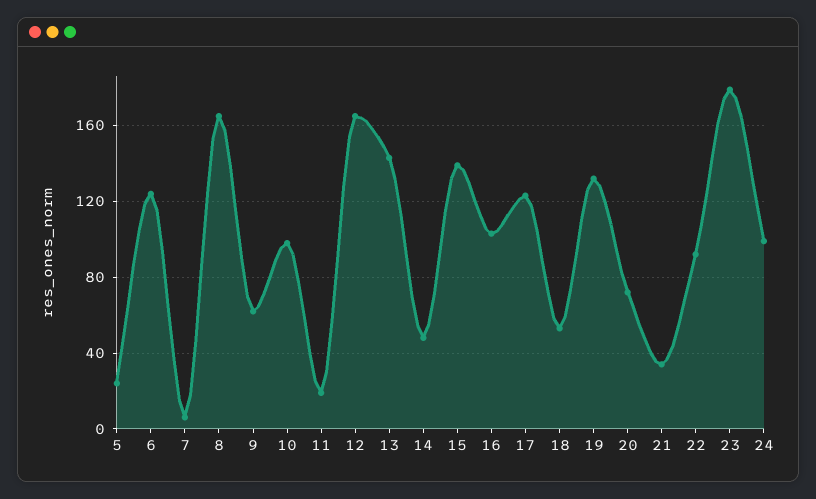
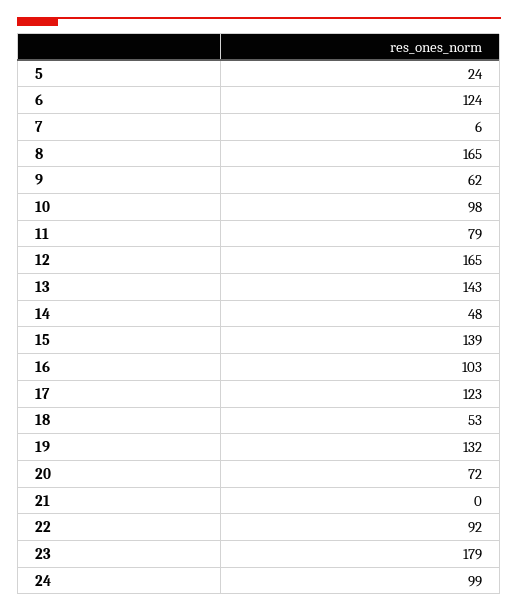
11: 20 -> 79
21: 35 -> 0

